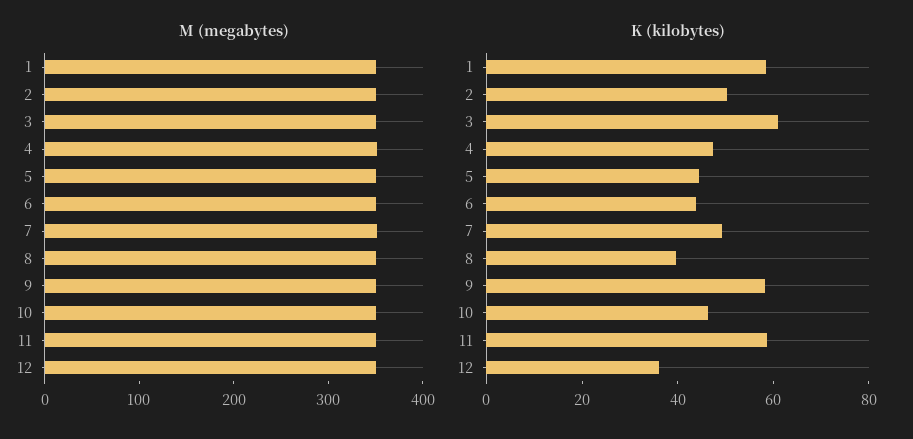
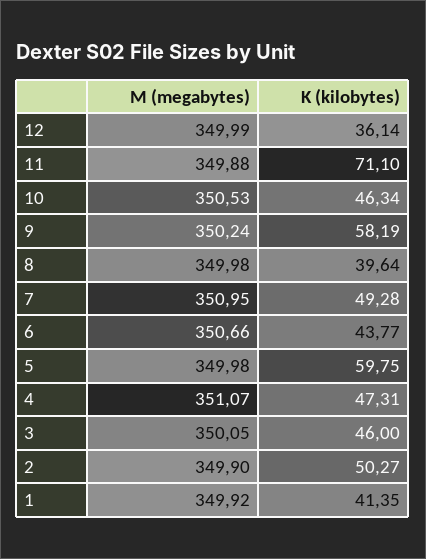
K (kilobytes), 1: 60 -> 41.35
K (kilobytes), 3: 60 -> 46
K (kilobytes), 5: 45 -> 59.75
K (kilobytes), 11: 60 -> 71.1

